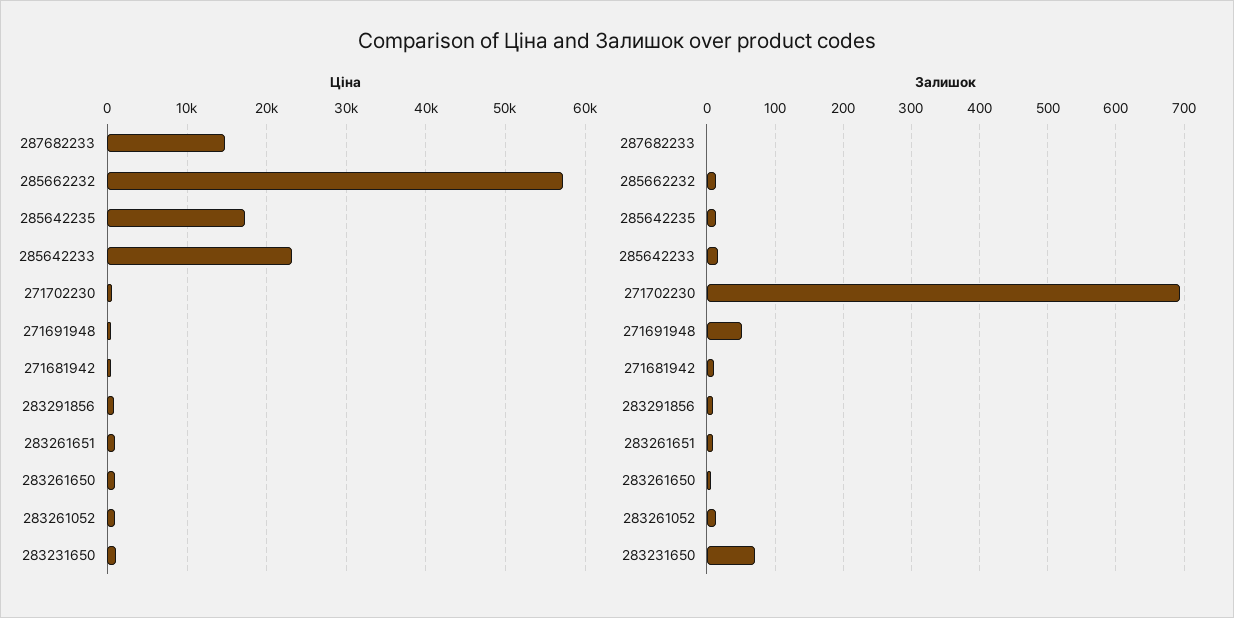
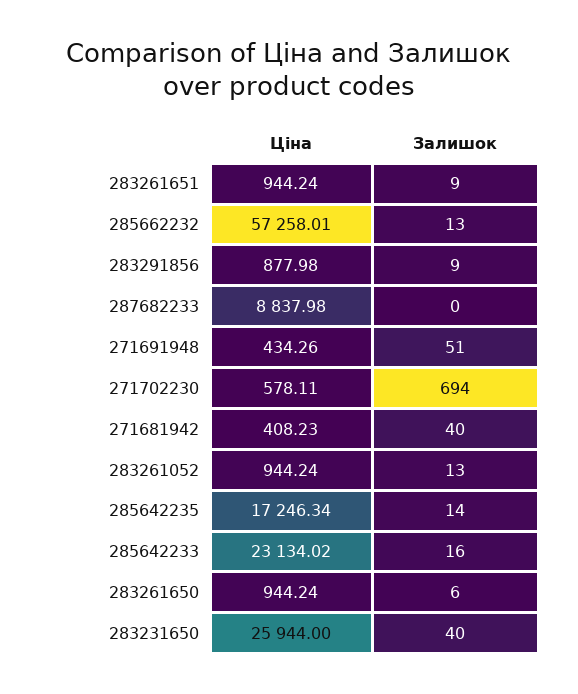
Ціна, 287682233: 15000 -> 8837.98
Ціна, 283231650: 1000 -> 25944
Залишок, 271681942: 10 -> 40
Залишок, 283231650: 70 -> 40

